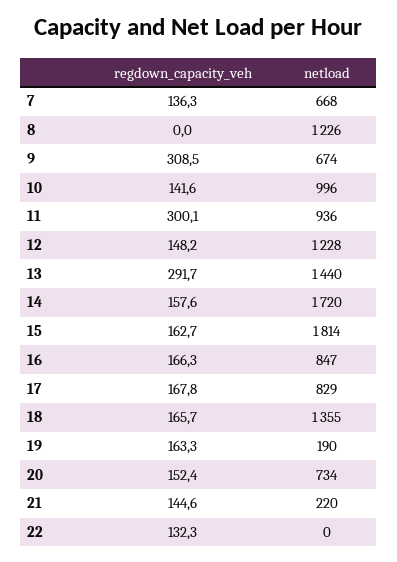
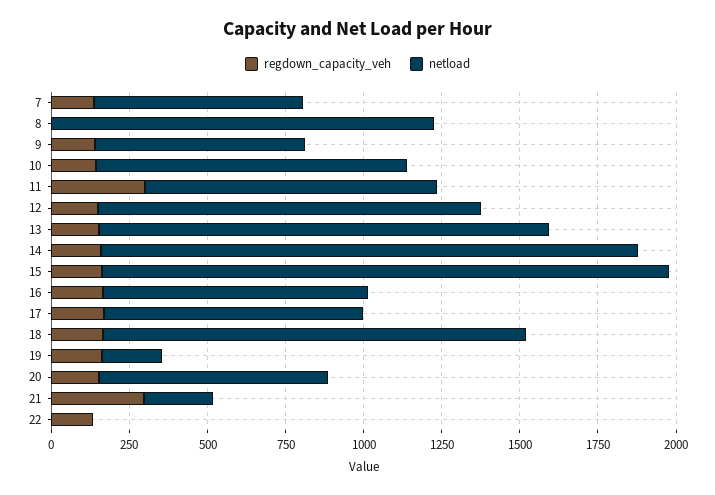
regdown_capacity_veh, 9: 308.5 -> 150
regdown_capacity_veh, 13: 291.7 -> 150
regdown_capacity_veh, 21: 144.6 -> 300

